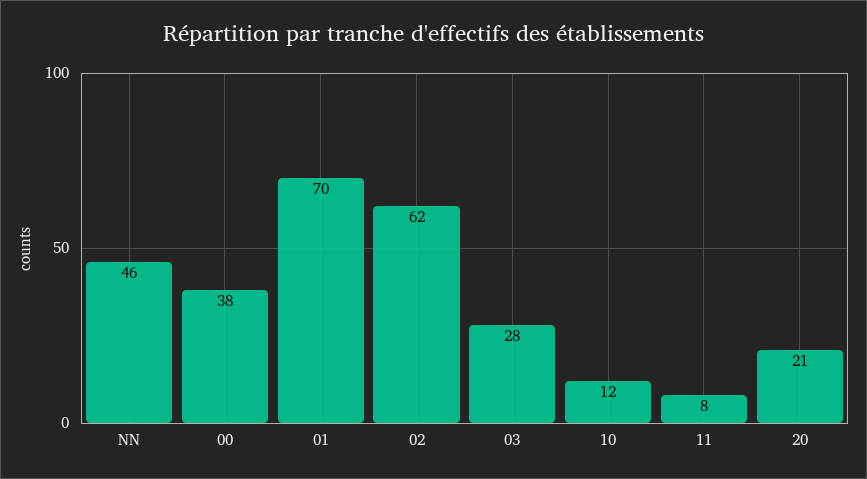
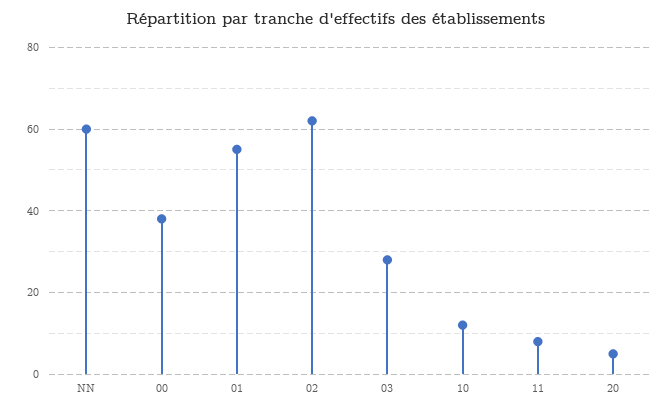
NN: 46 -> 60
01: 70 -> 55
20: 21 -> 5

